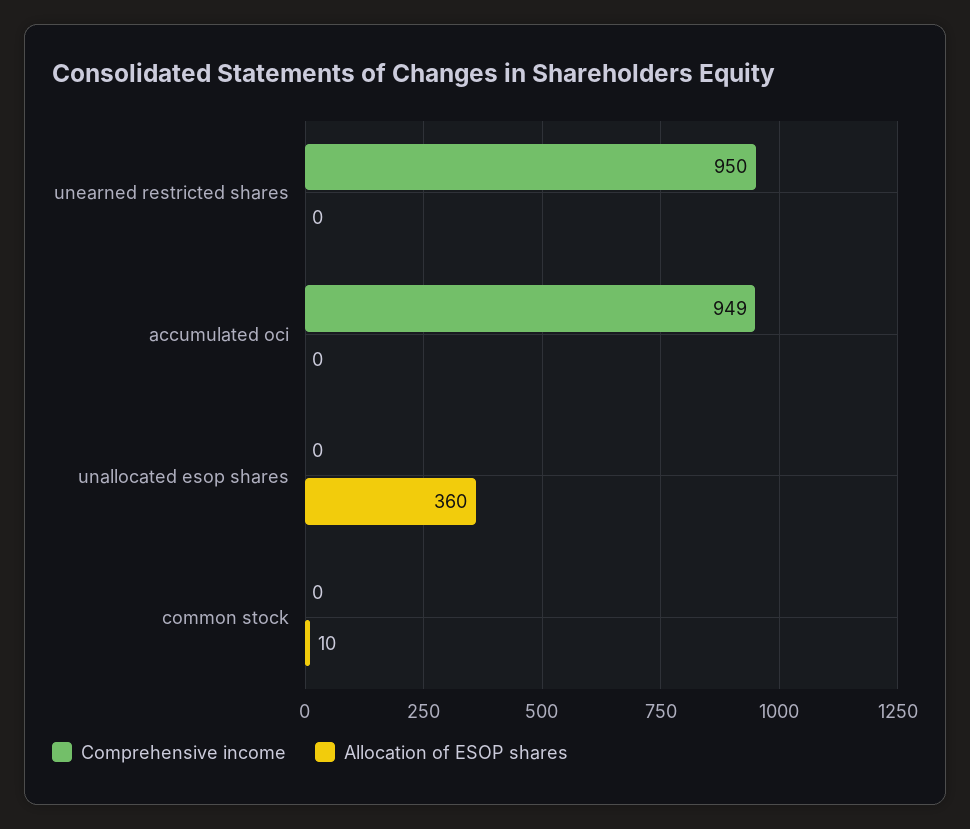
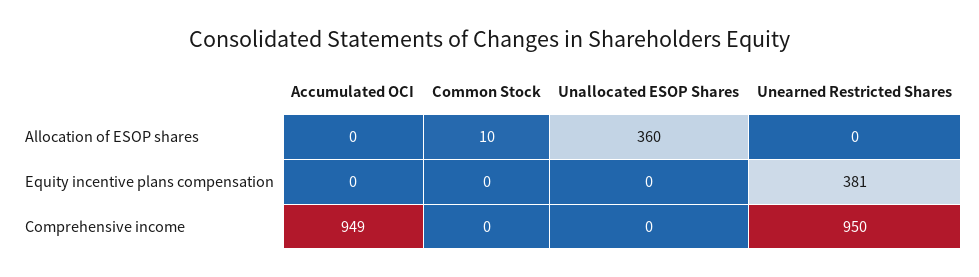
Equity incentive plans compensation, accumulated oci: none -> 0
Equity incentive plans compensation, common stock: none -> 0
Equity incentive plans compensation, unallocated esop shares: none -> 0
Equity incentive plans compensation, unearned restricted shares: none -> 381

